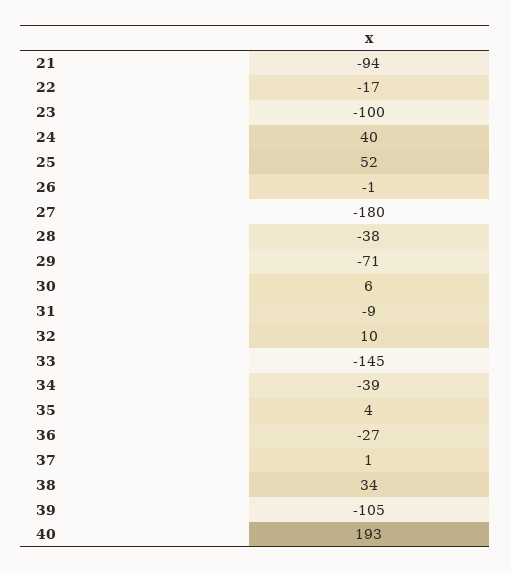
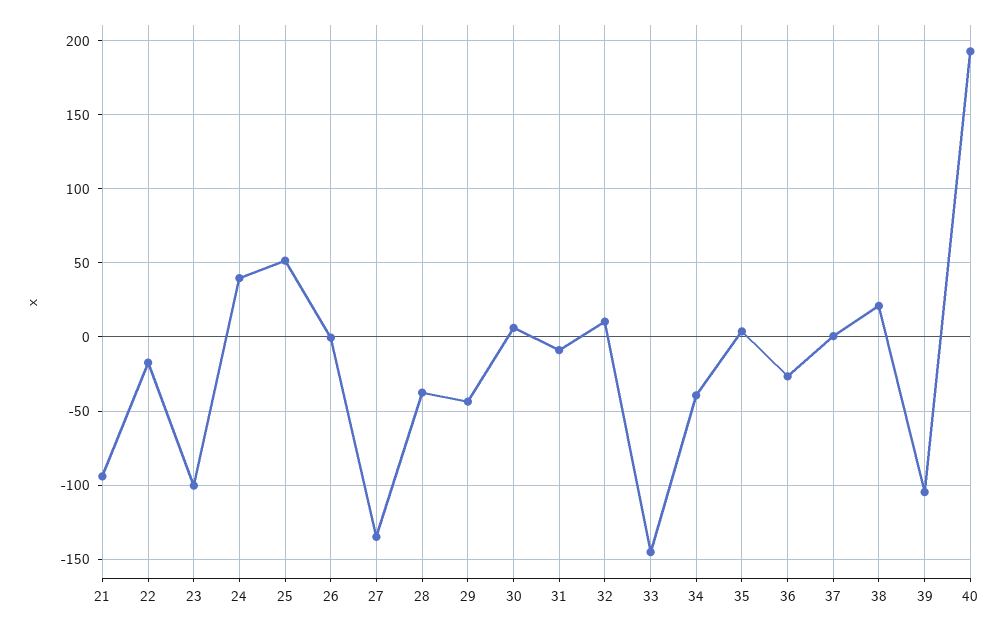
27: -180 -> -135
29: -71 -> -45
38: 34 -> 20

